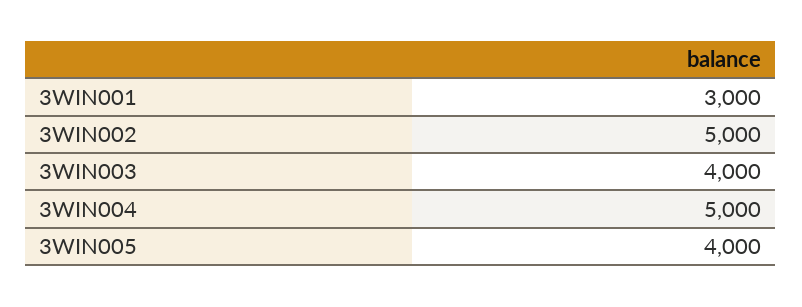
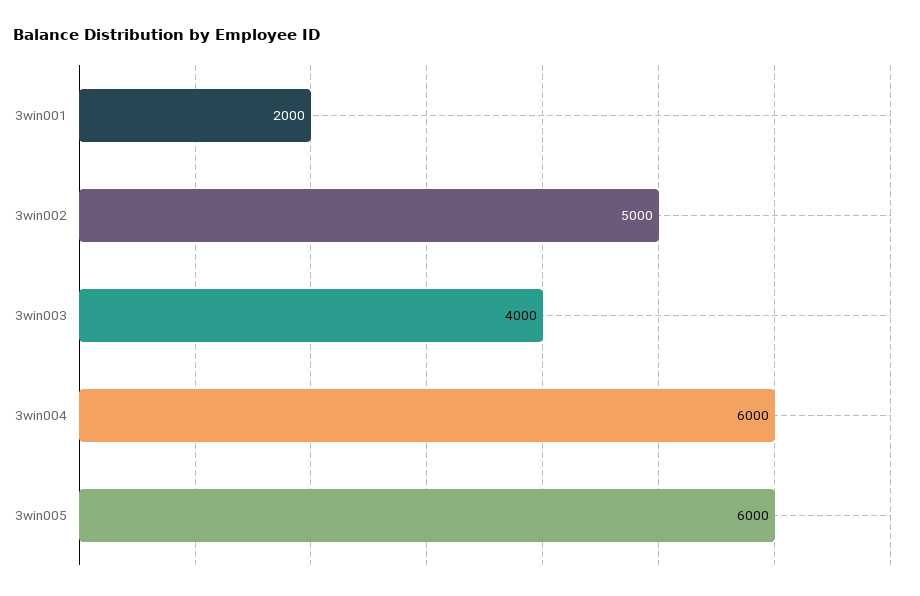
3WIN001: 3000 -> 2000
3WIN004: 5000 -> 6000
3WIN005: 4000 -> 6000

